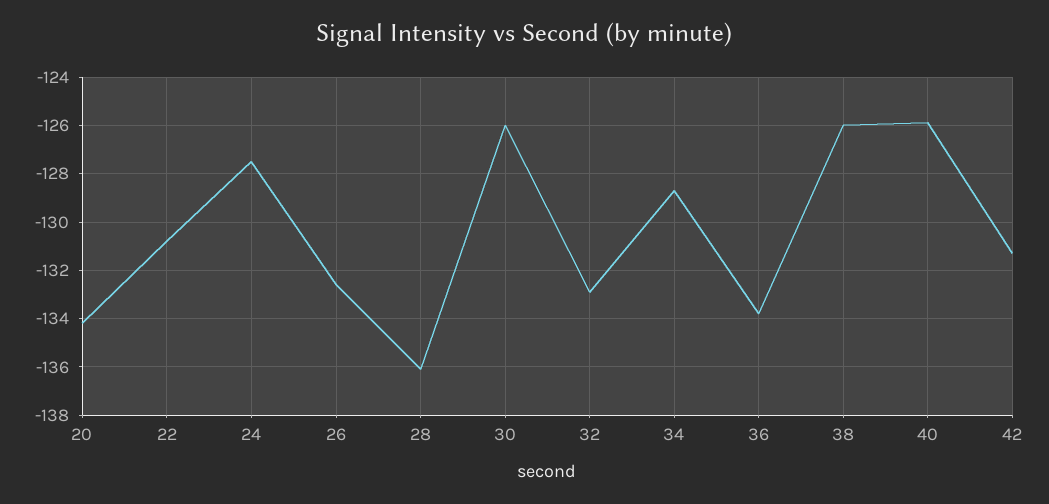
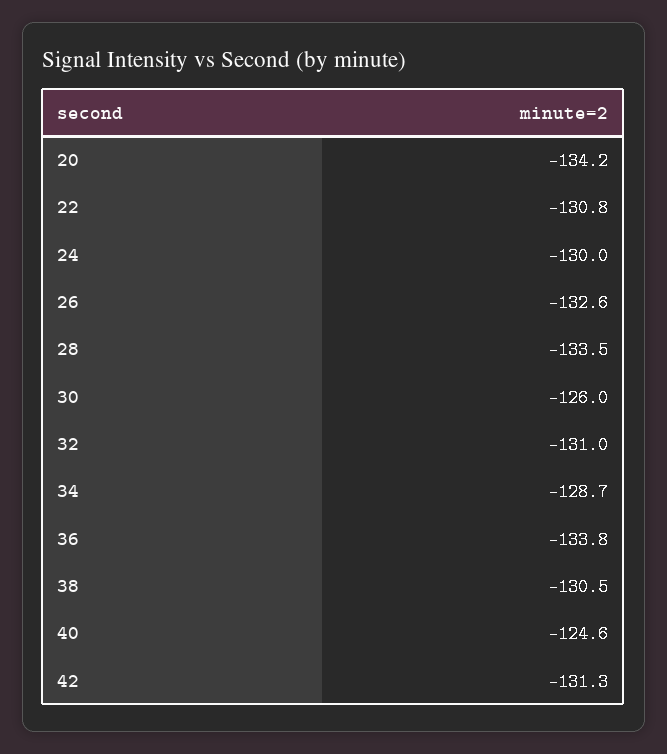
24: -127.5 -> -130
28: -136 -> -133.5
32: -133 -> -131
38: -126 -> -130.5
40: -126 -> -124.6

